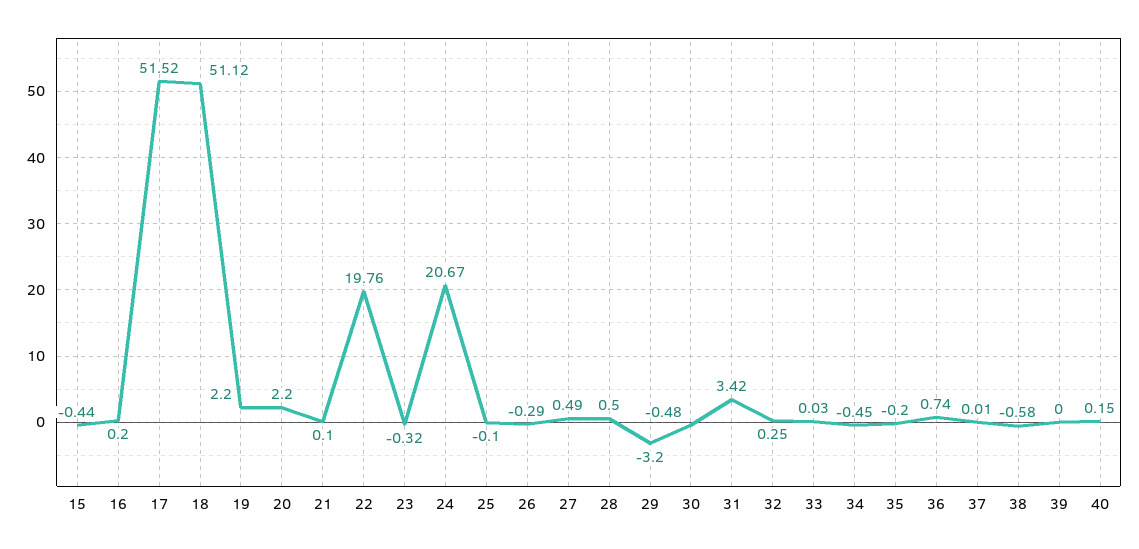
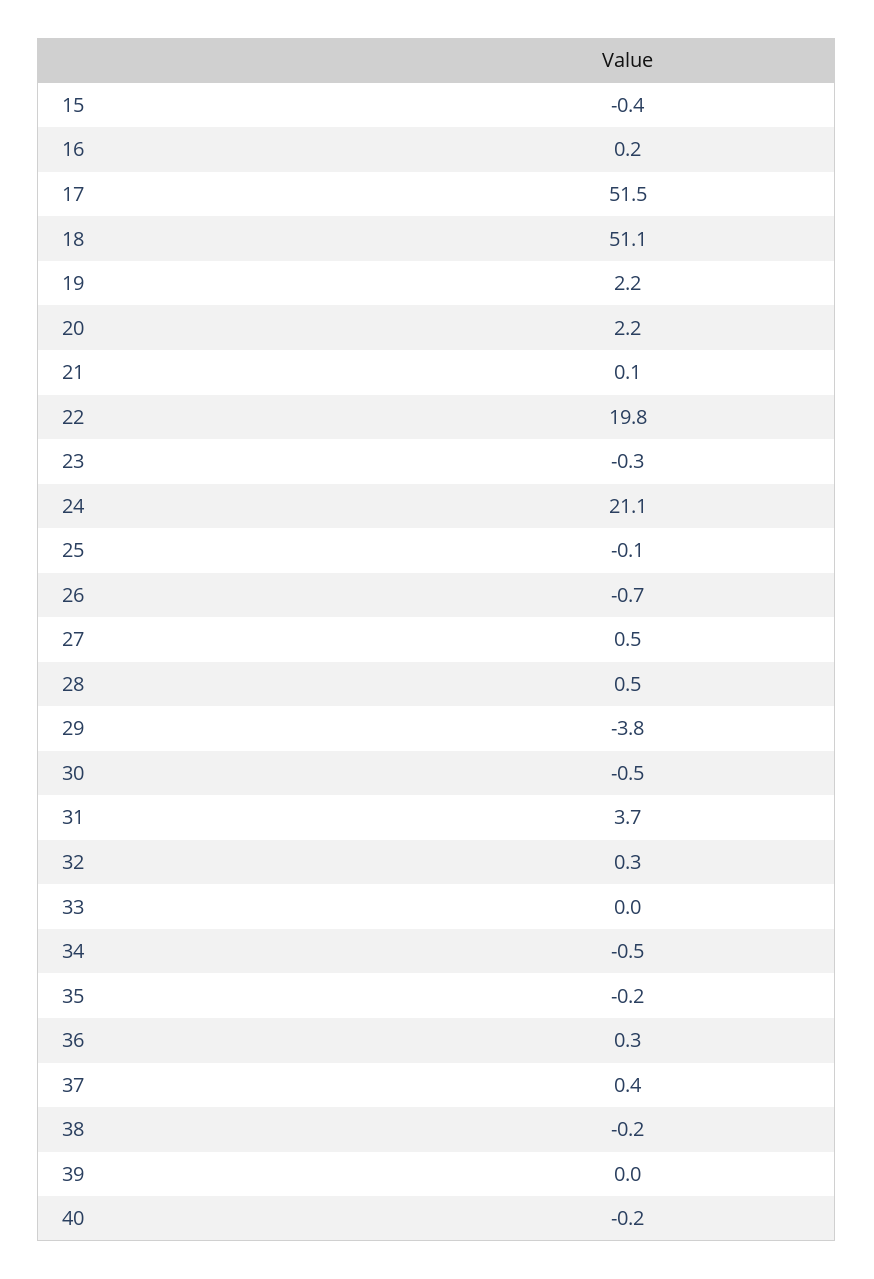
24: 20.67 -> 21.1
26: -0.29 -> -0.7
29: -3.2 -> -3.8
31: 3.42 -> 3.7
36: 0.74 -> 0.3
37: 0.01 -> 0.4
38: -0.58 -> -0.2
40: 0.15 -> -0.2

